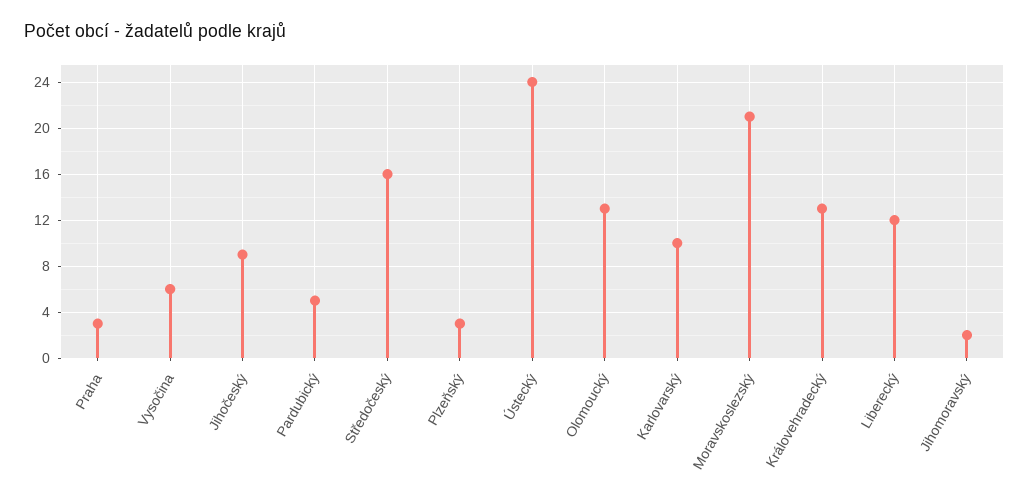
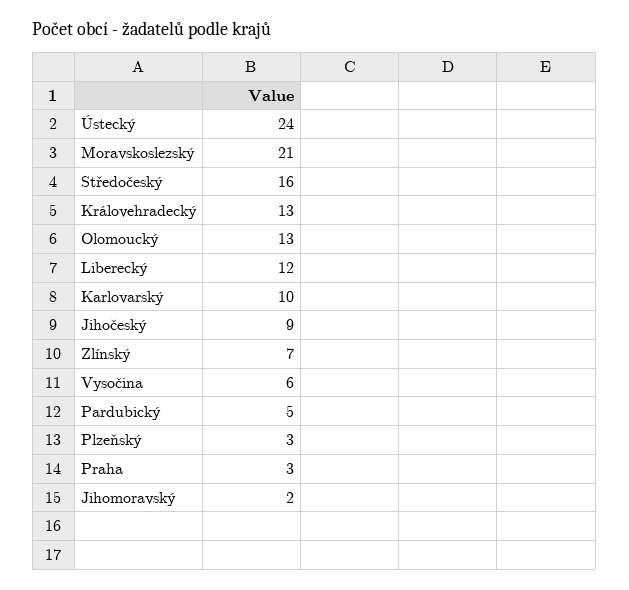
Zlínský: none -> 7

